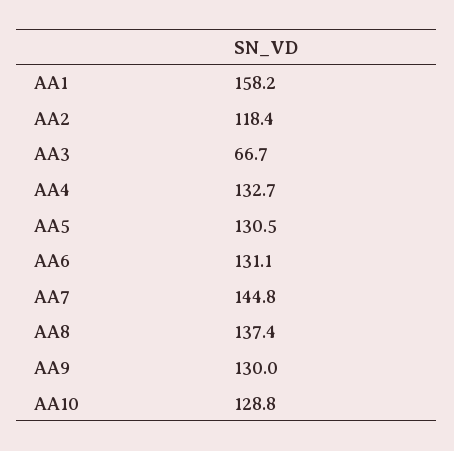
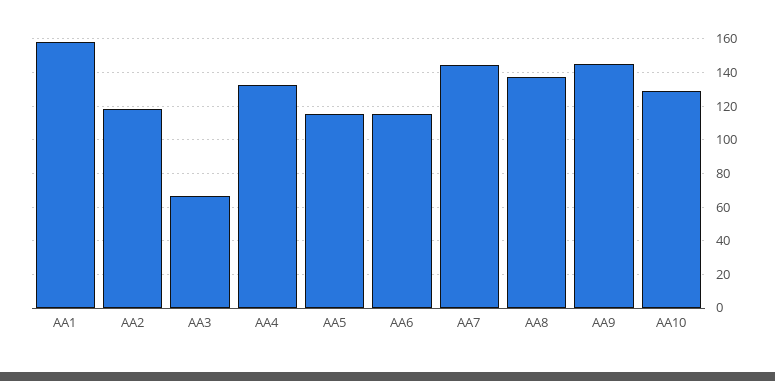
AA5: 130.5 -> 115
AA6: 131.1 -> 115
AA9: 130 -> 145

